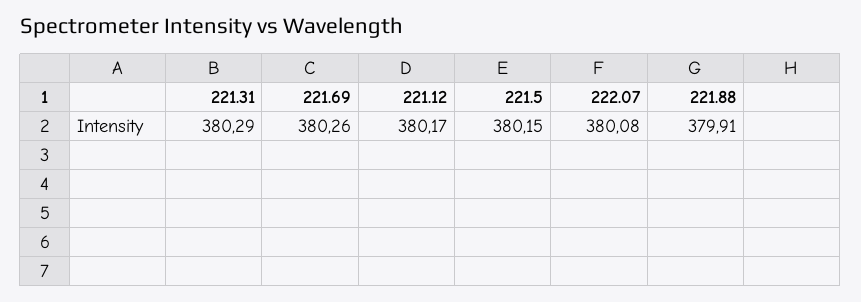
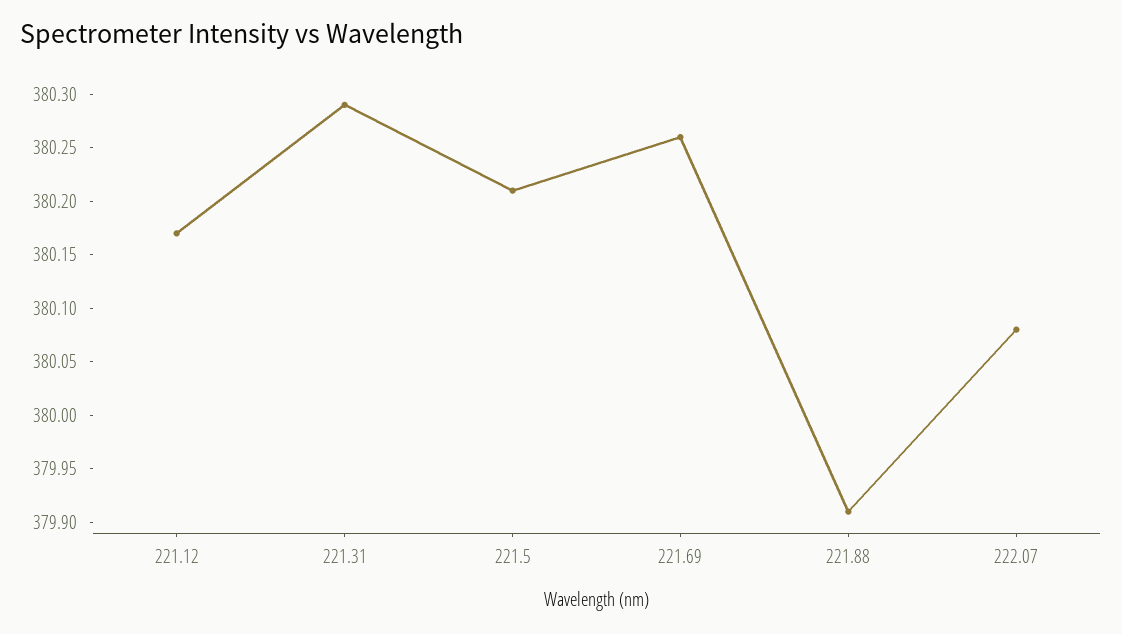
221.5: 380.15 -> 380.21

